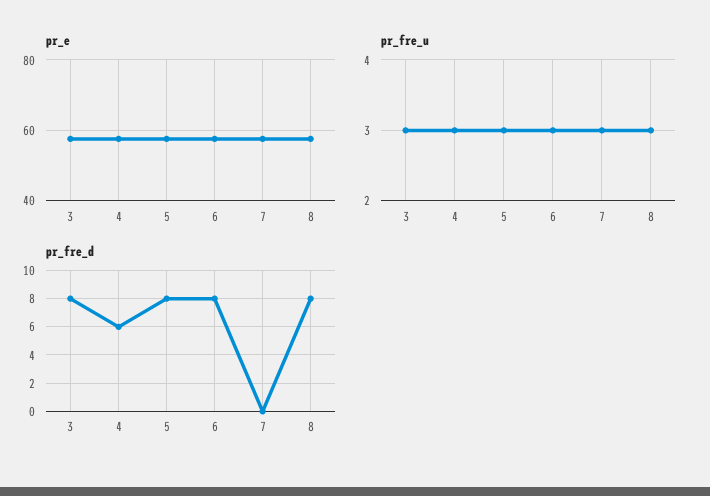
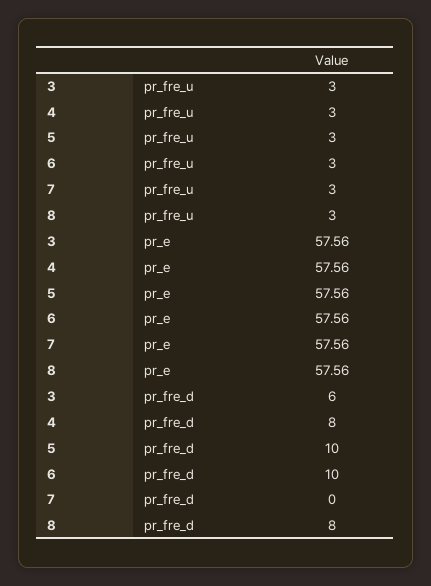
pr_fre_d, 3: 8 -> 6
pr_fre_d, 4: 6 -> 8
pr_fre_d, 5: 8 -> 10
pr_fre_d, 6: 8 -> 10

